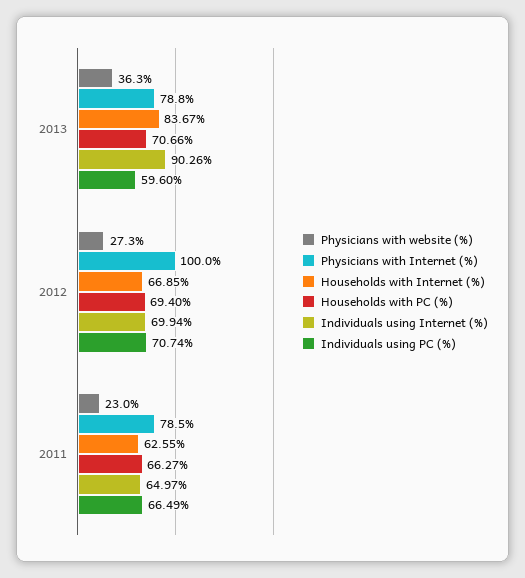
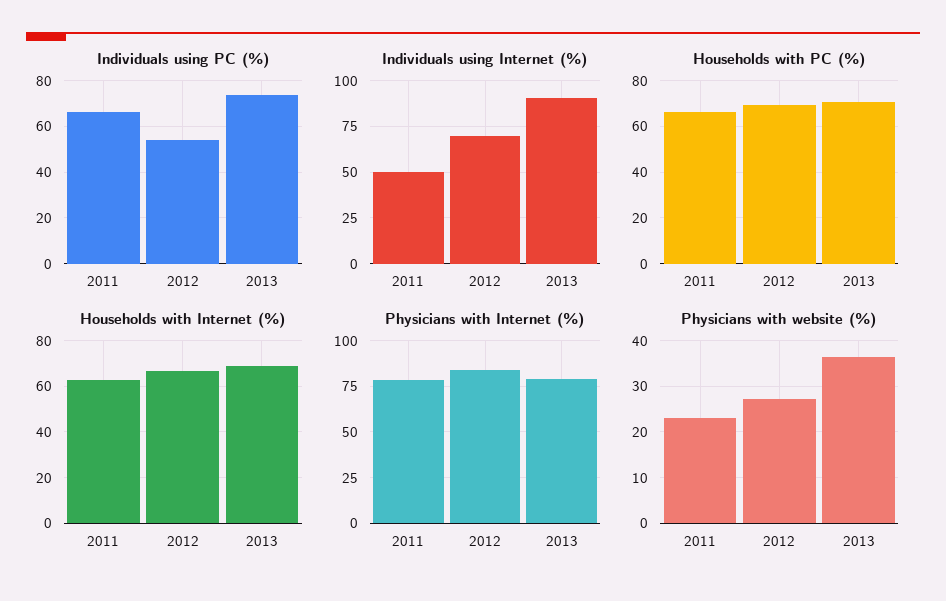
Households with Internet (%), 2013: 83.67 -> 70
Individuals using PC (%), 2013: 59.6 -> 75
Physicians with Internet (%), 2012: 100 -> 85
Individuals using PC (%), 2012: 70.74 -> 55
Individuals using Internet (%), 2011: 64.97 -> 50

